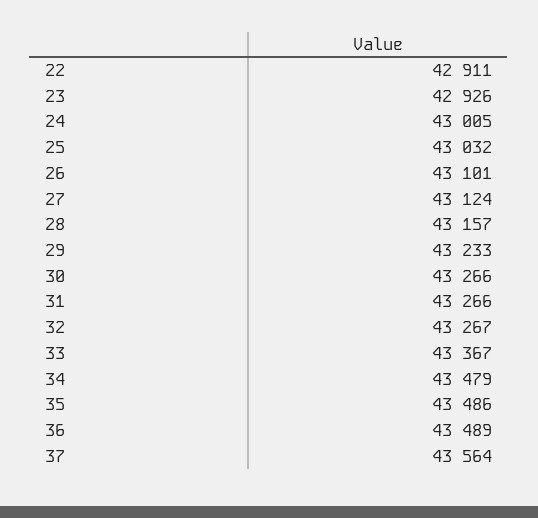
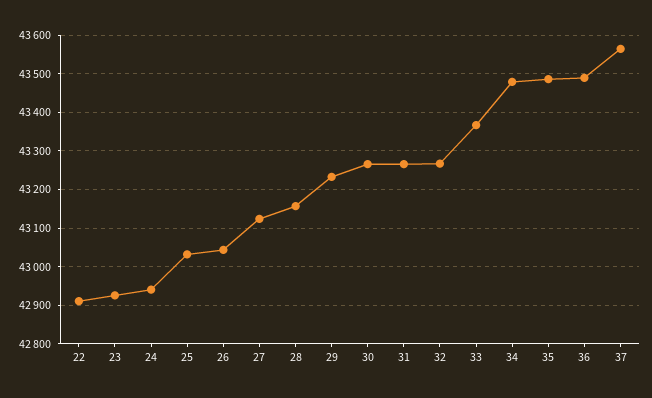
24: 43005 -> 42940
26: 43101 -> 43040

